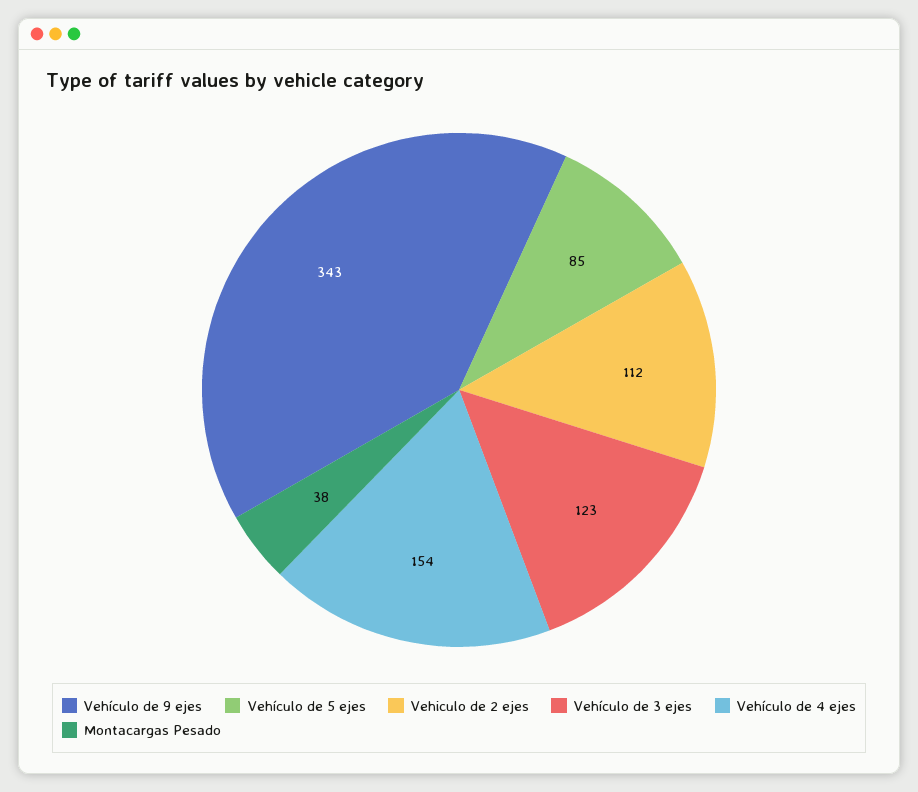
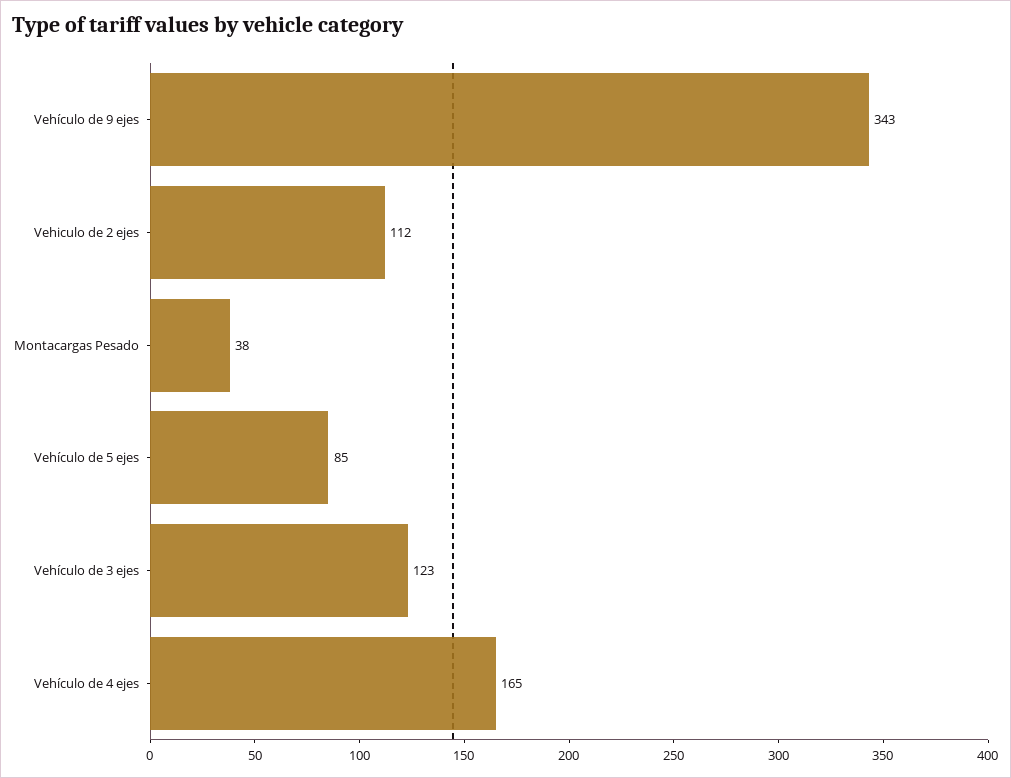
Vehículo de 4 ejes: 154 -> 165

